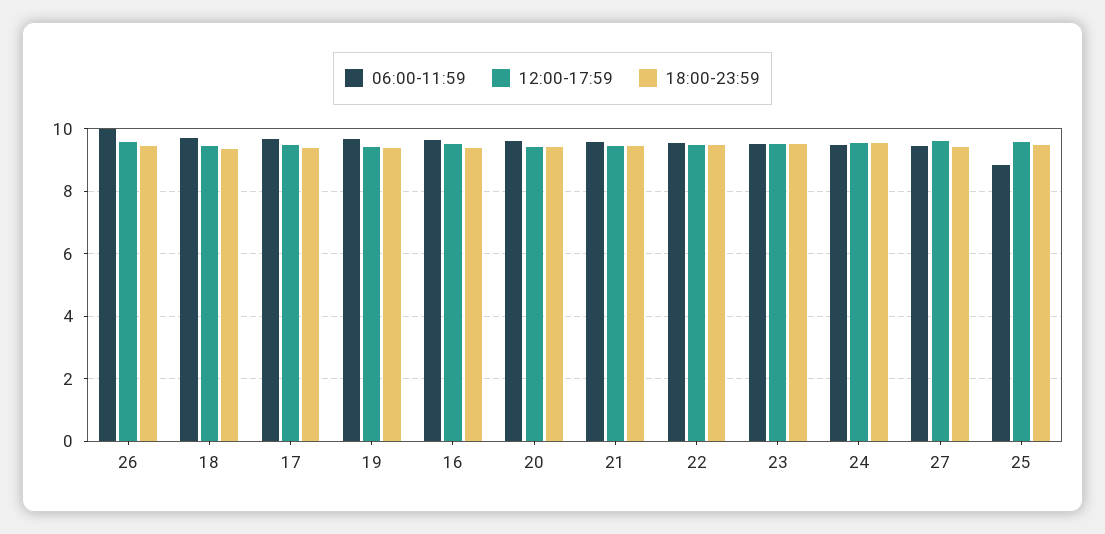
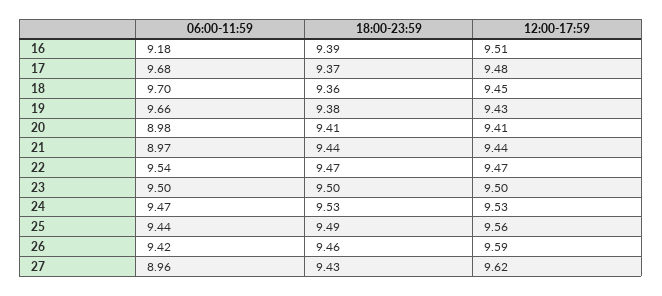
06:00-11:59, 26: 10 -> 9.42
06:00-11:59, 16: 9.6 -> 9.18
06:00-11:59, 20: 9.6 -> 8.98
06:00-11:59, 21: 9.6 -> 8.97
06:00-11:59, 27: 9.4 -> 8.96
06:00-11:59, 25: 8.8 -> 9.44

